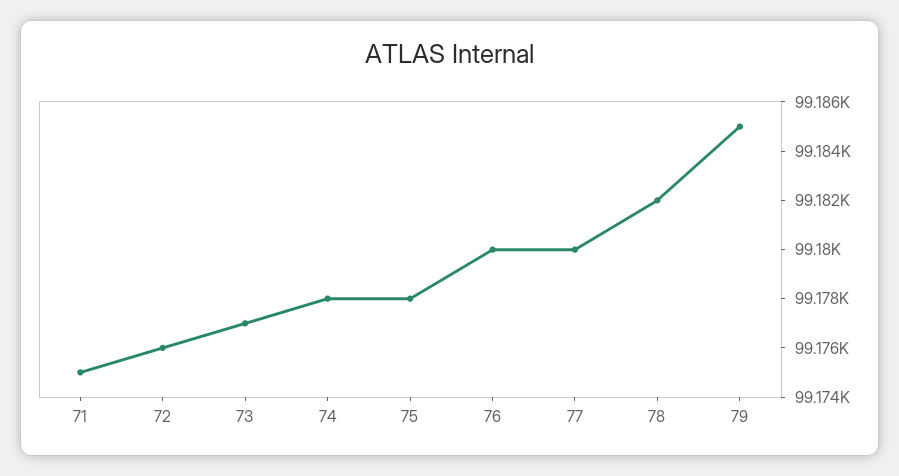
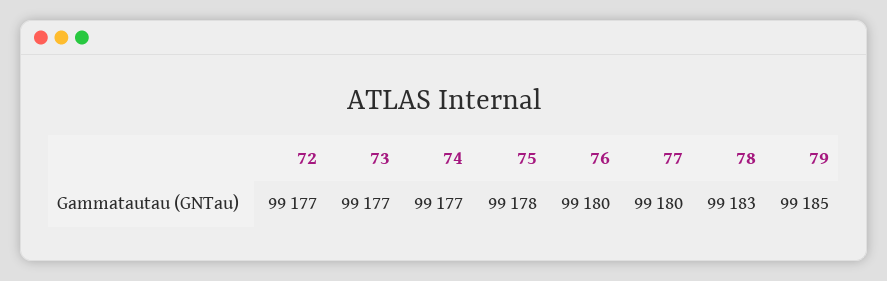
71: 99175 -> none
72: 99176 -> 99177
74: 99178 -> 99177
78: 99182 -> 99183

